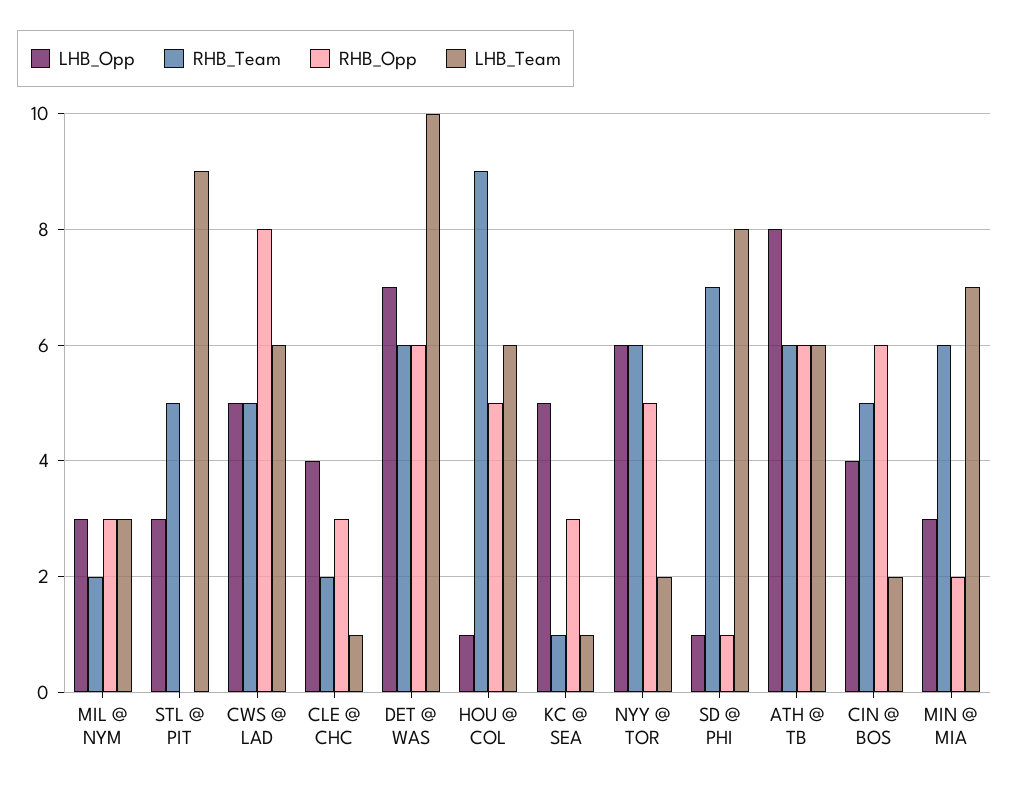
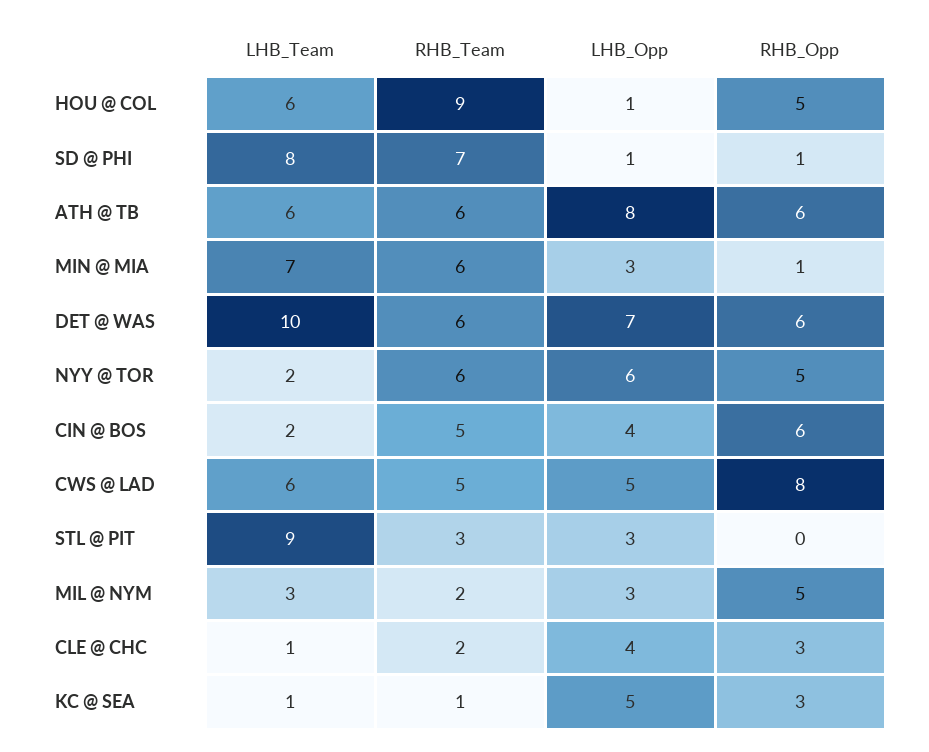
RHB_Opp, MIL @ NYM: 3 -> 5
RHB_Team, STL @ PIT: 5 -> 3
RHB_Opp, MIN @ MIA: 2 -> 1

